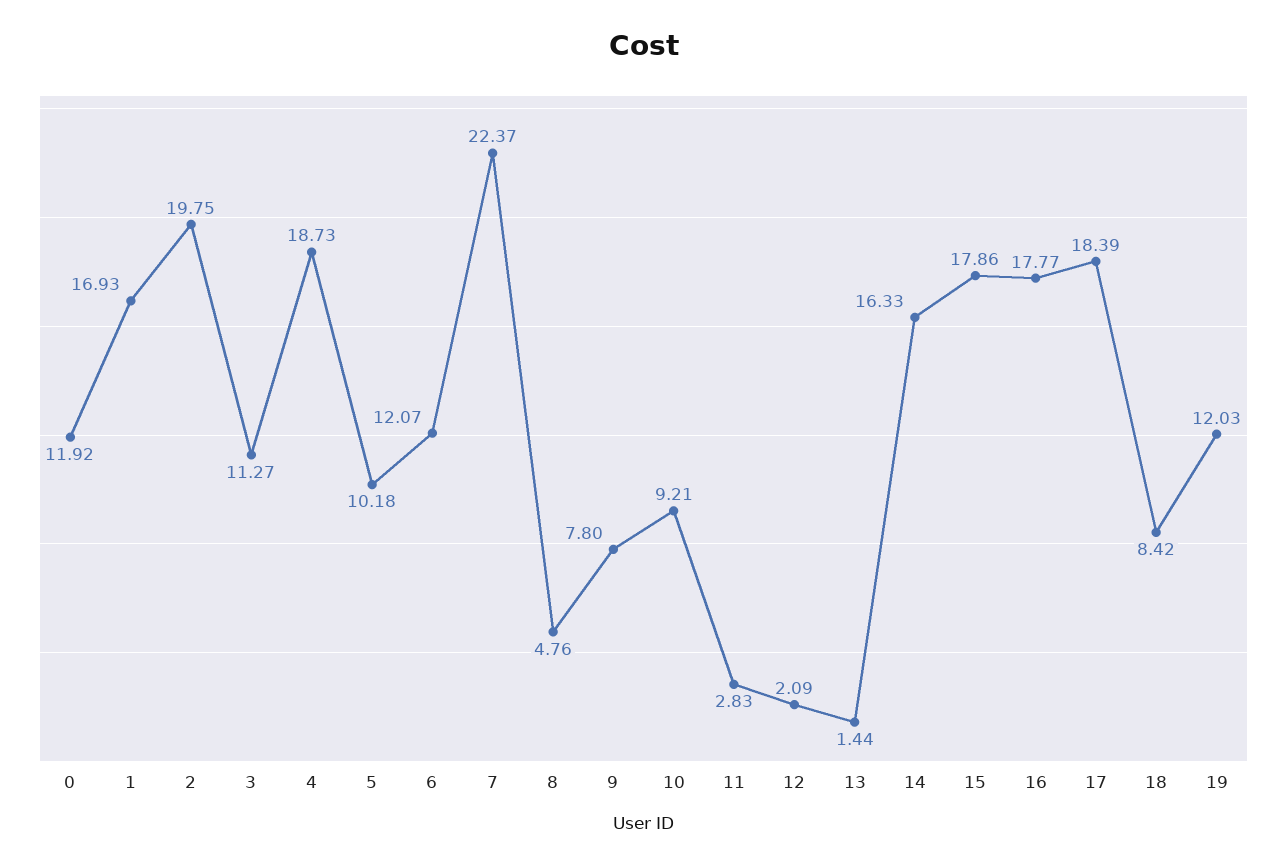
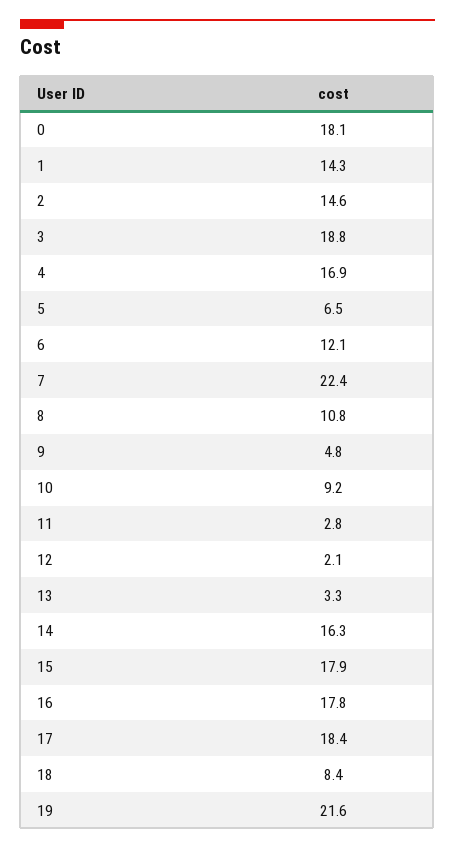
0: 11.92 -> 18.1
1: 16.93 -> 14.3
2: 19.75 -> 14.6
3: 11.27 -> 18.8
4: 18.73 -> 16.9
5: 10.18 -> 6.5
8: 4.76 -> 10.8
9: 7.8 -> 4.8
13: 1.44 -> 3.3
19: 12.03 -> 21.6

